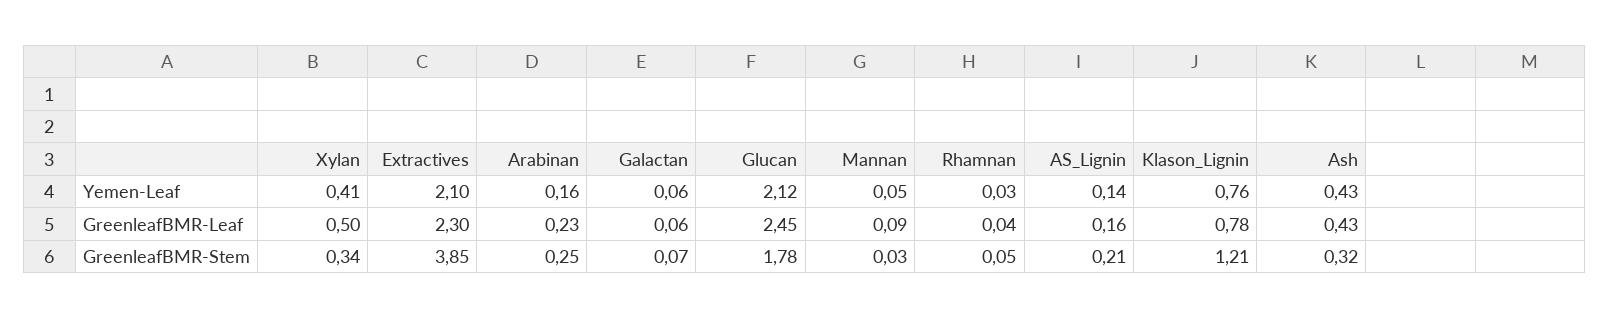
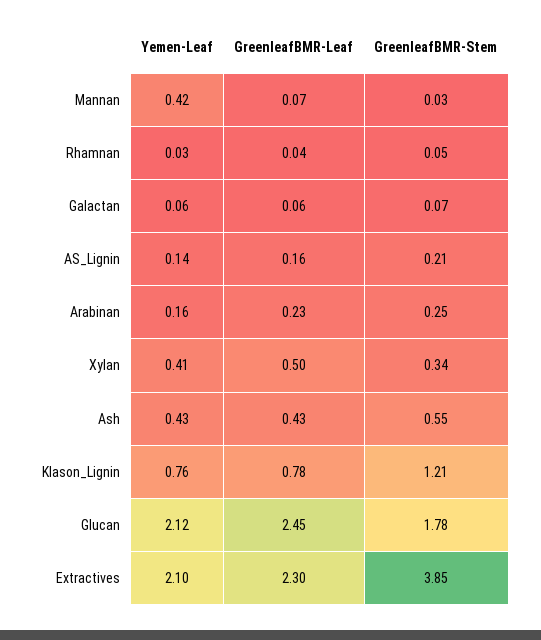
Mannan, Yemen-Leaf: 0.05 -> 0.42
Mannan, GreenleafBMR-Leaf: 0.09 -> 0.07
Ash, GreenleafBMR-Stem: 0.32 -> 0.55

